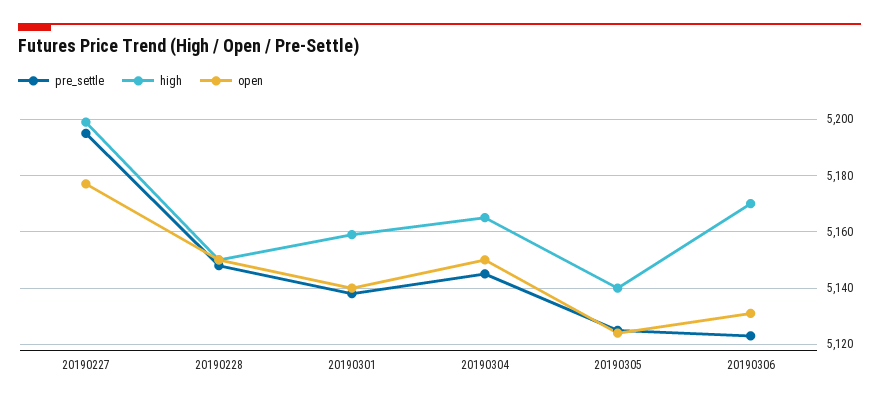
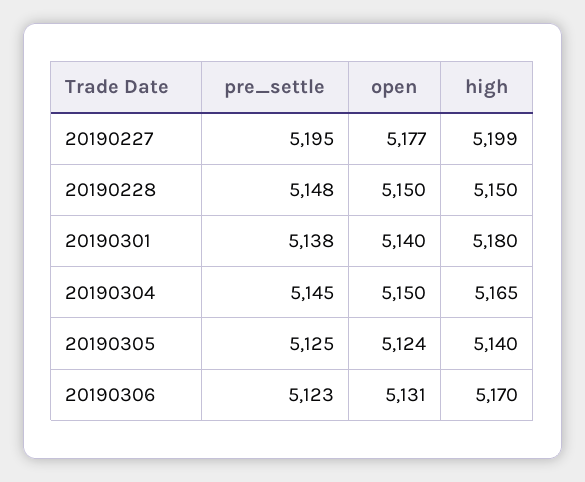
high, 20190301: 5160 -> 5180

